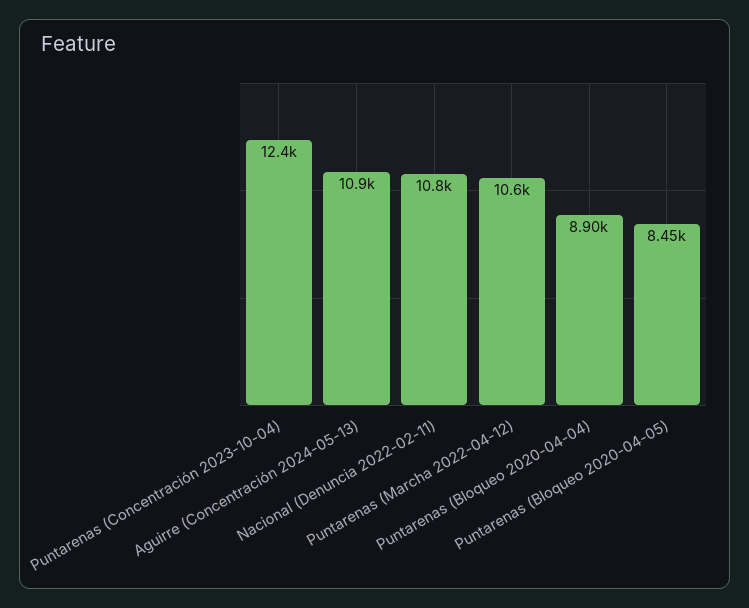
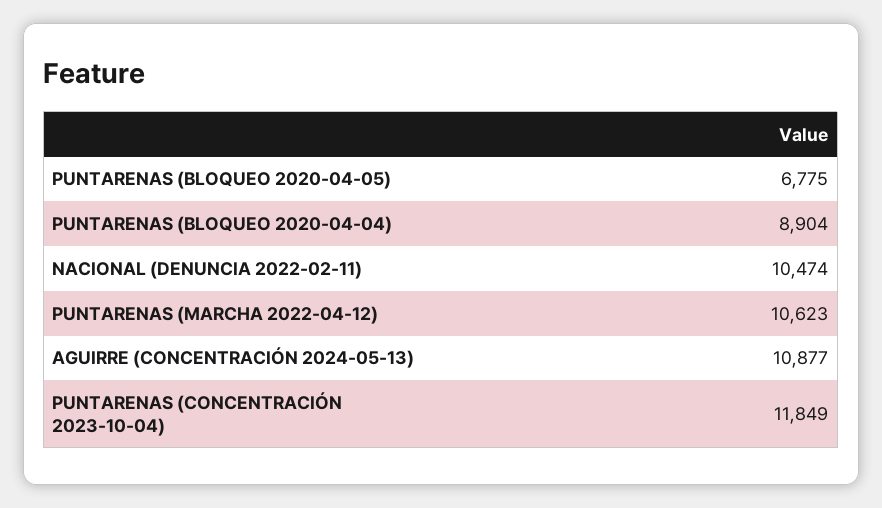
Puntarenas (Concentración 2023-10-04): 12400 -> 11849
Nacional (Denuncia 2022-02-11): 10800 -> 10474
Puntarenas (Bloqueo 2020-04-05): 8450 -> 6775

